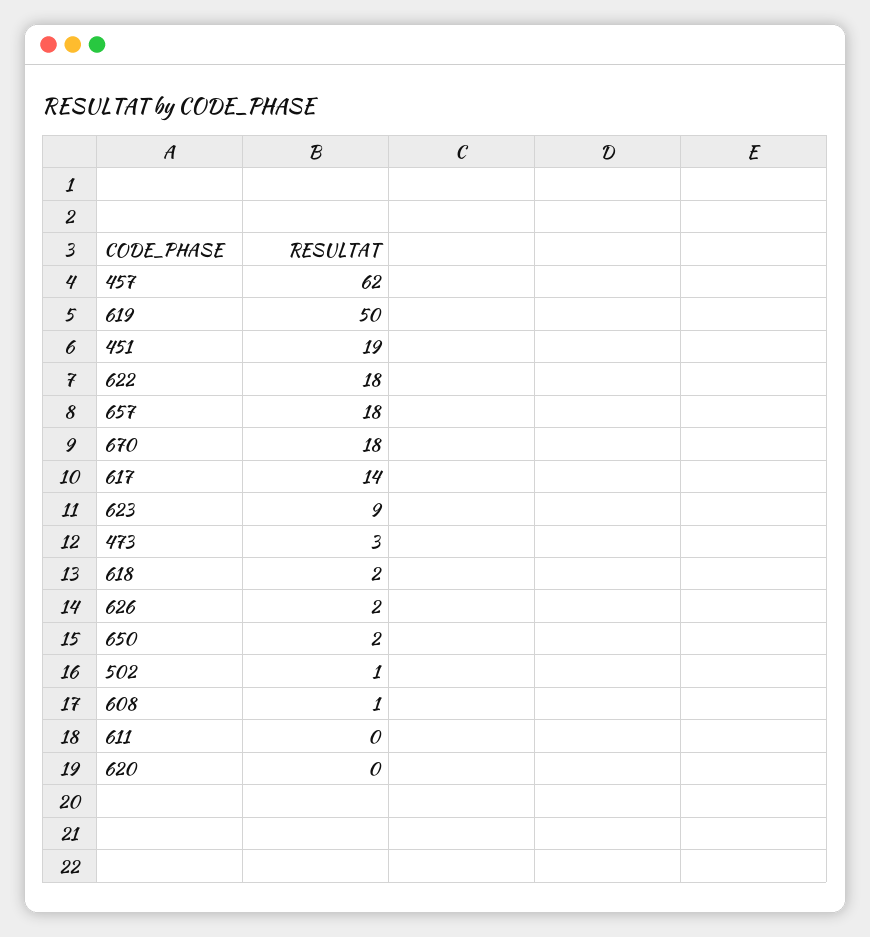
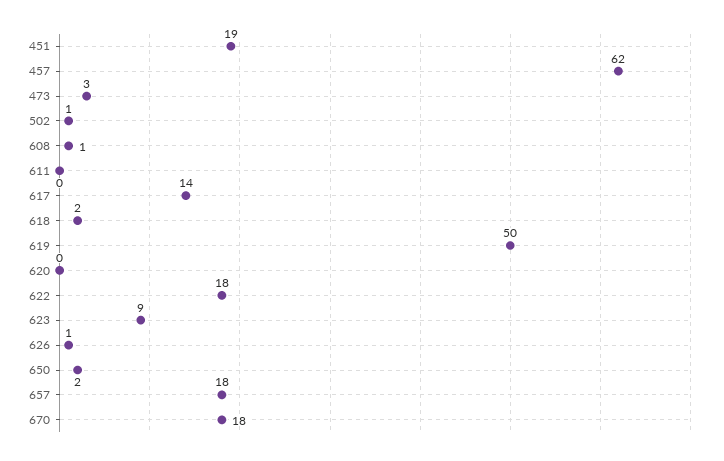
626: 2 -> 1

